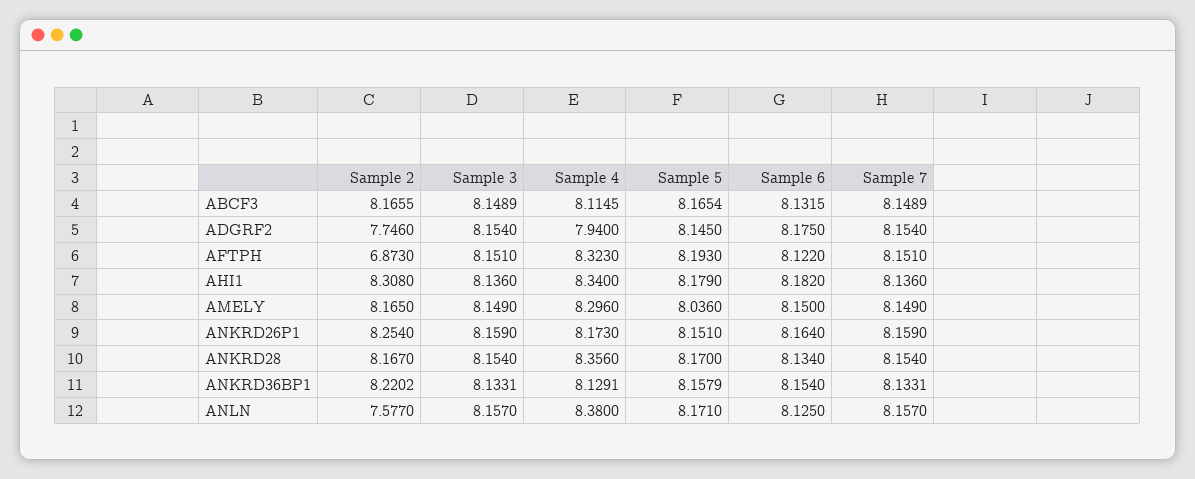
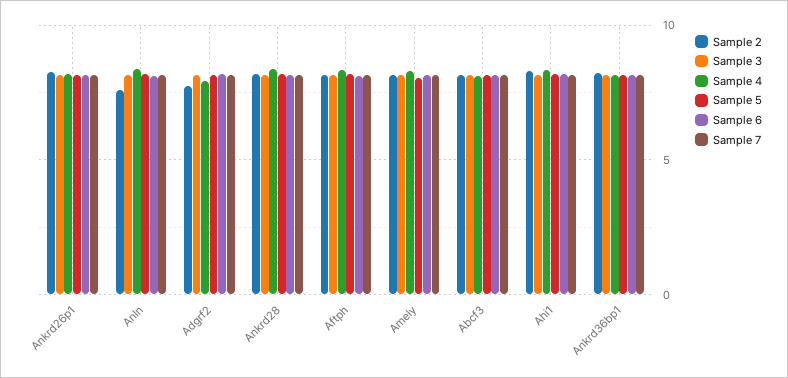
Sample 2, AFTPH: 6.873 -> 8

